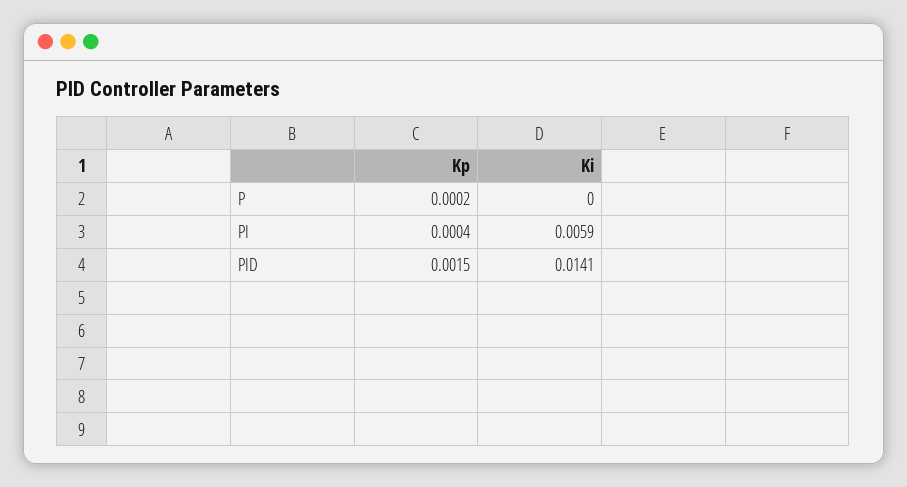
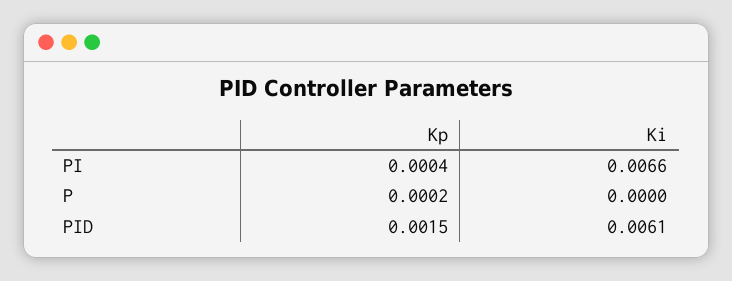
Ki, PI: 0.0059 -> 0.0066
Ki, PID: 0.0141 -> 0.0061

